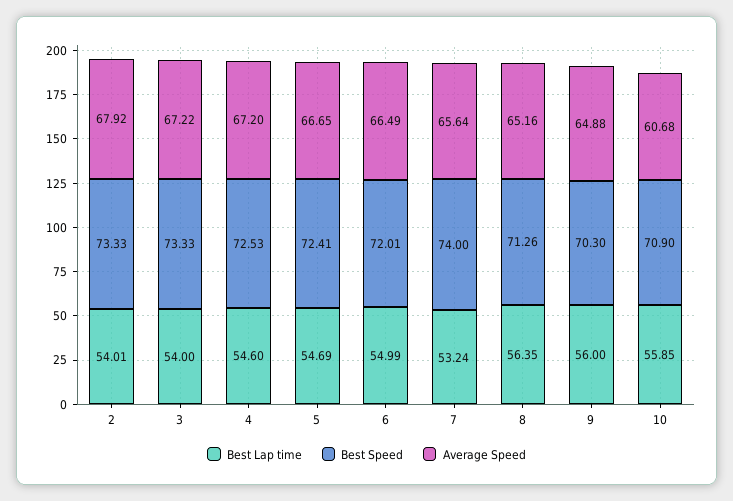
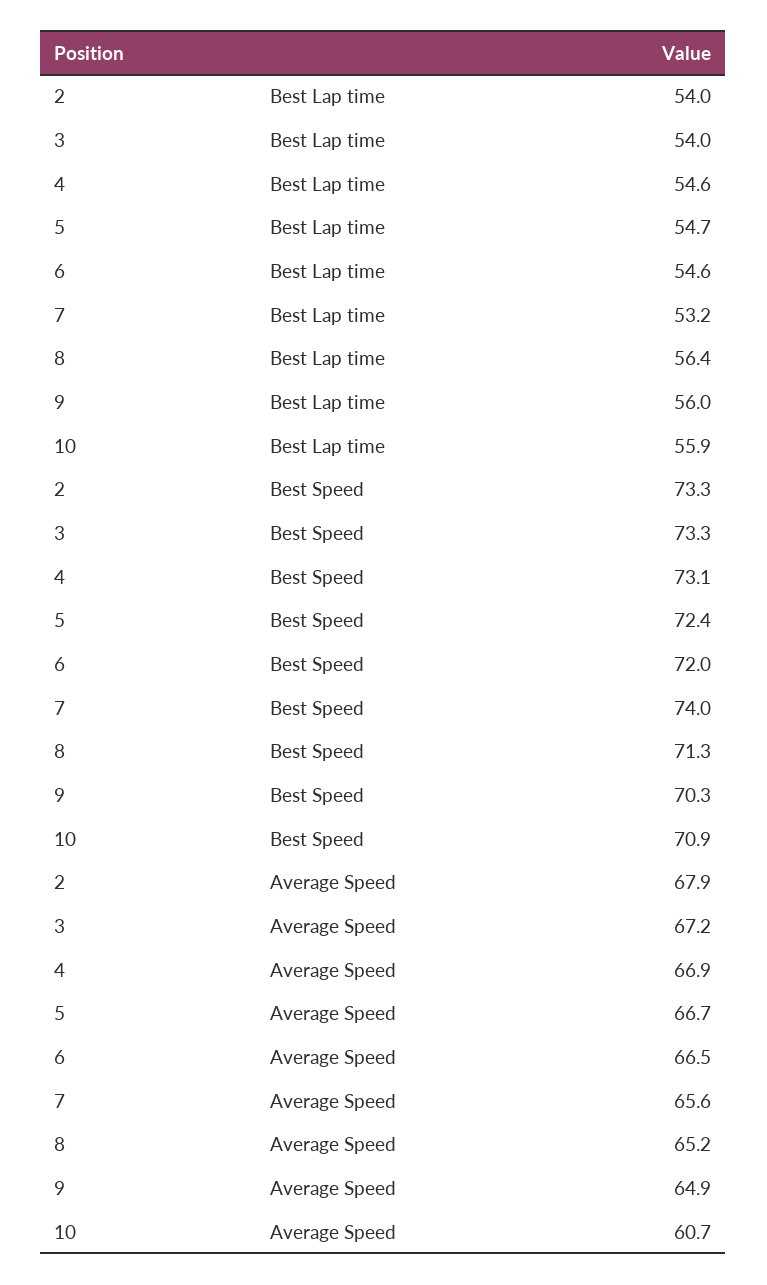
Best Speed, 4: 72.53 -> 73.1
Average Speed, 4: 67.2 -> 66.9
Best Lap time, 6: 54.99 -> 54.6

